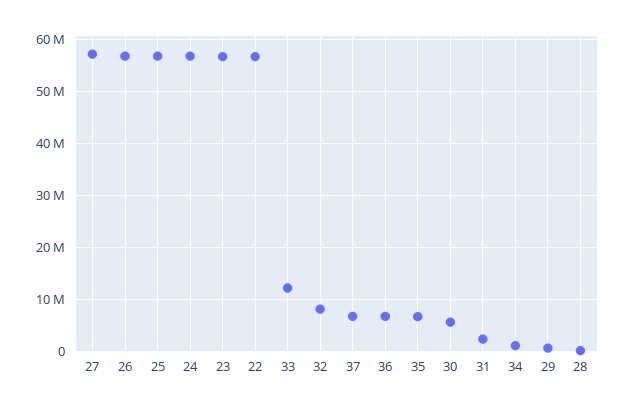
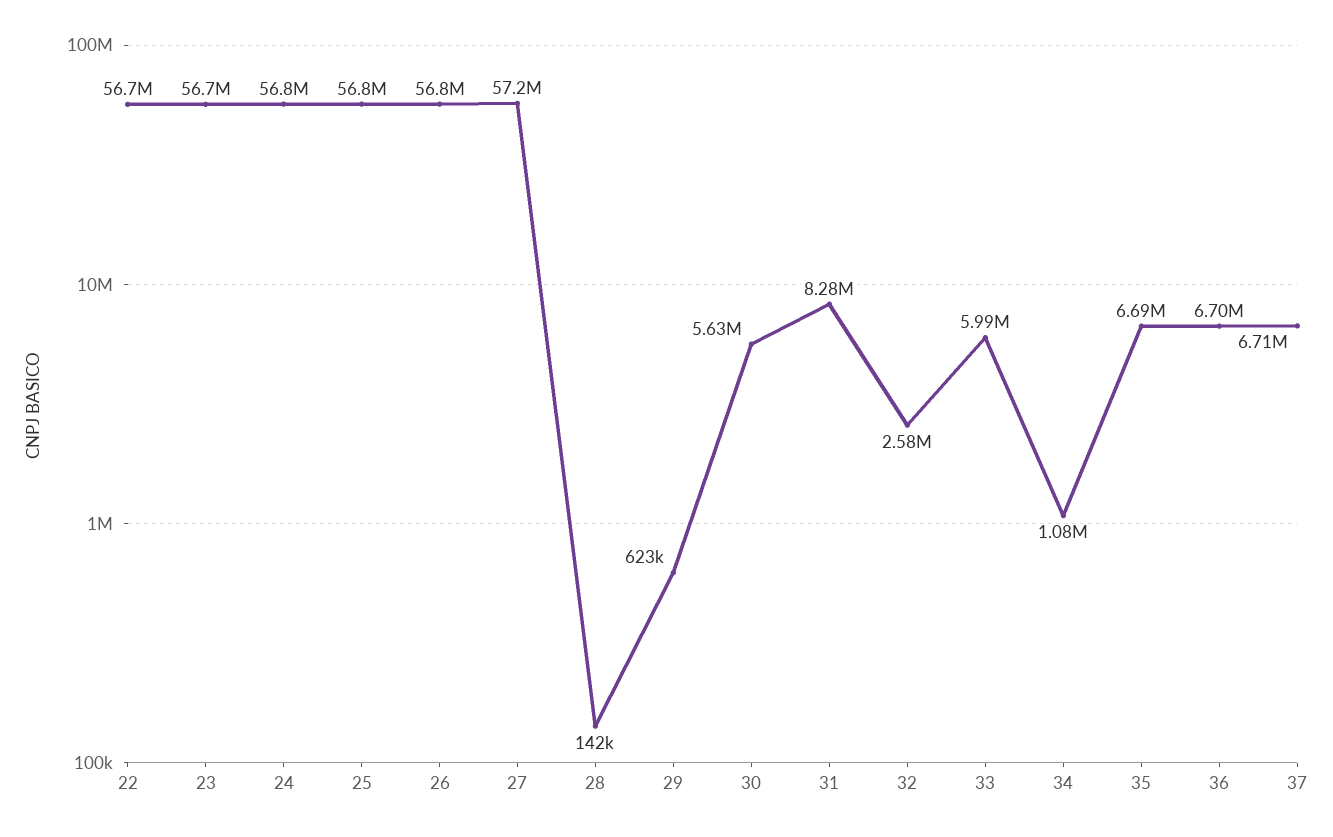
33: 12000000 -> 5990000
32: 8000000 -> 2580000
31: 2000000 -> 8280000

